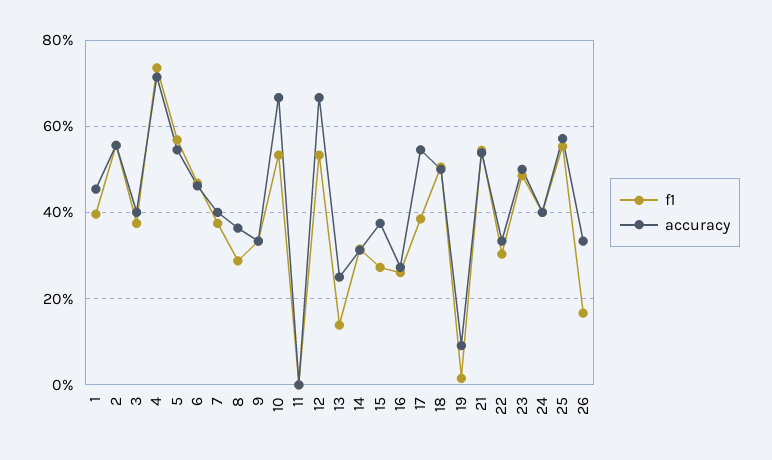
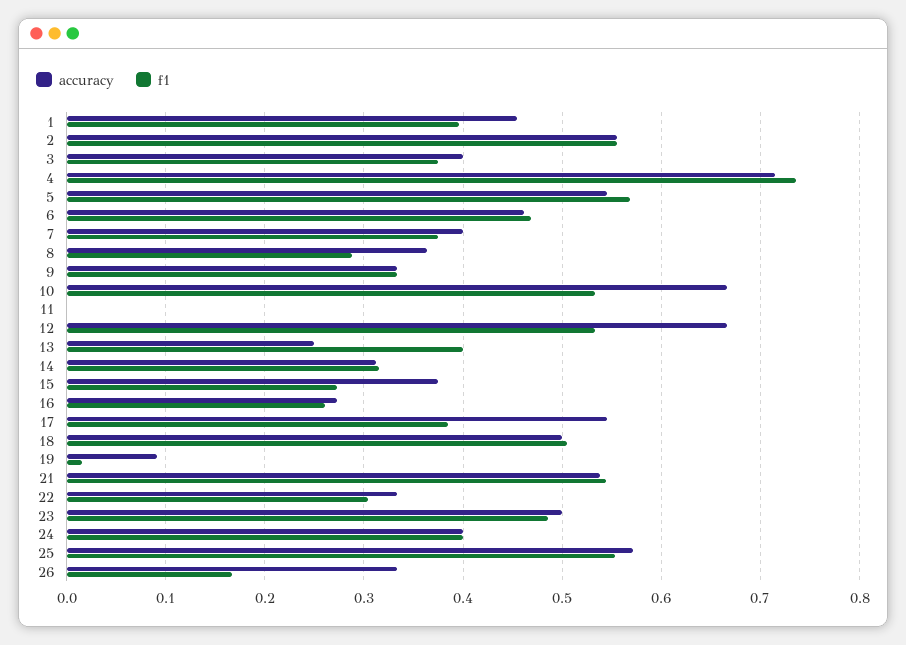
f1, 13: 0.14 -> 0.4

